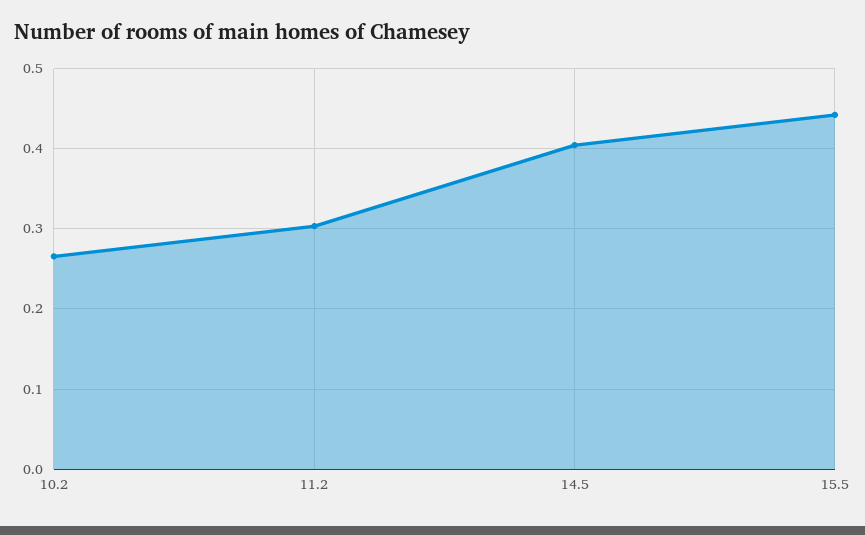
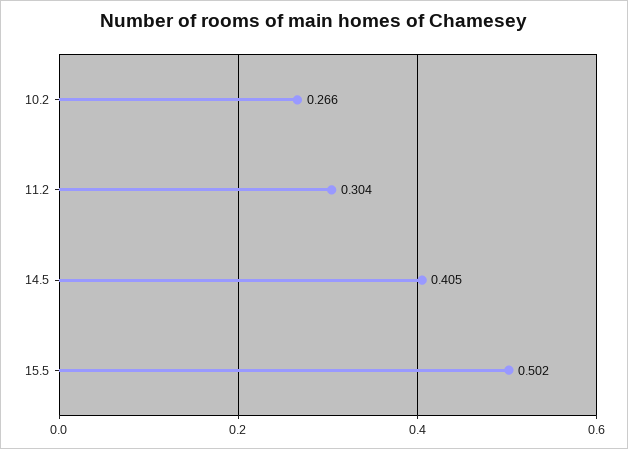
15.5: 0.44 -> 0.502

